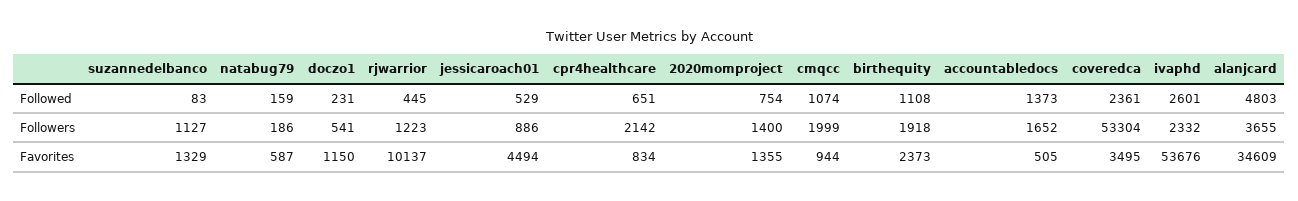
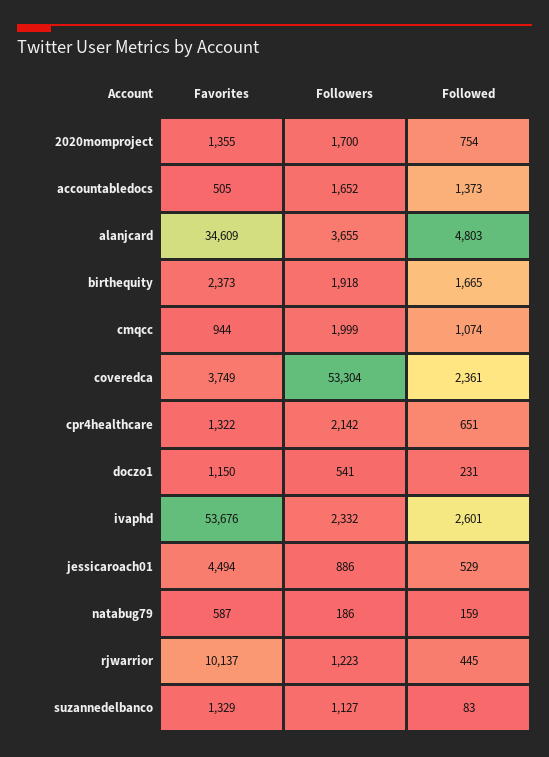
birthequity, Followed: 1108 -> 1665
2020momproject, Followers: 1400 -> 1700
cpr4healthcare, Favorites: 834 -> 1322
coveredca, Favorites: 3495 -> 3749

